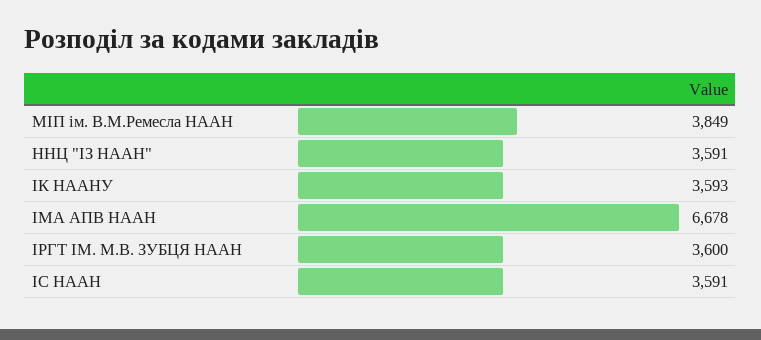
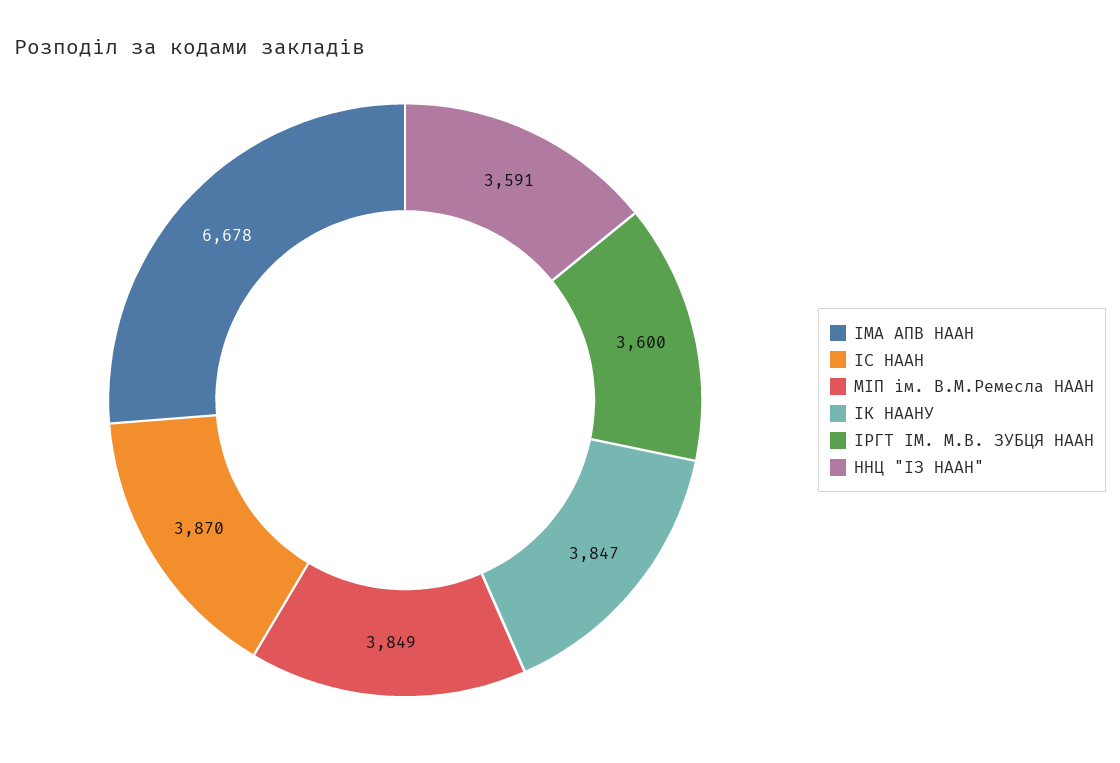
ІК НААНУ: 3593 -> 3847
ІС НААН: 3591 -> 3870

